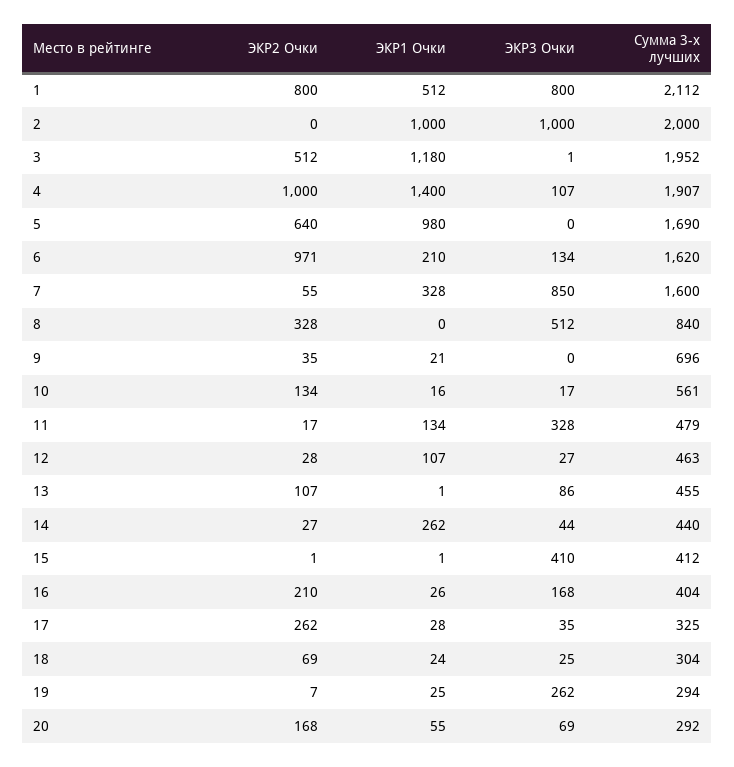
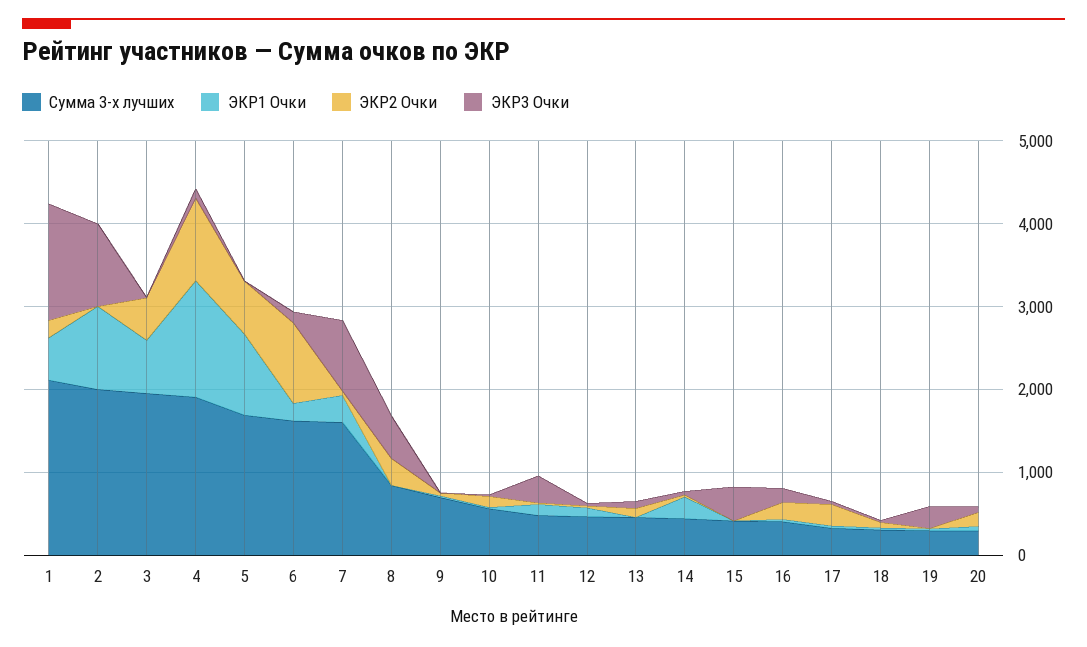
ЭКР2 Очки, 1: 800 -> 200
ЭКР3 Очки, 1: 800 -> 1400
ЭКР1 Очки, 3: 1180 -> 600

